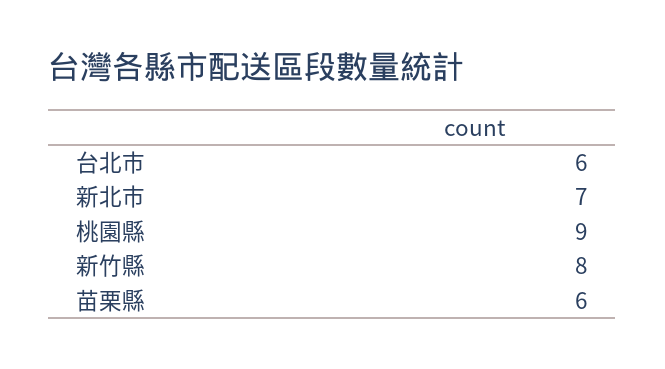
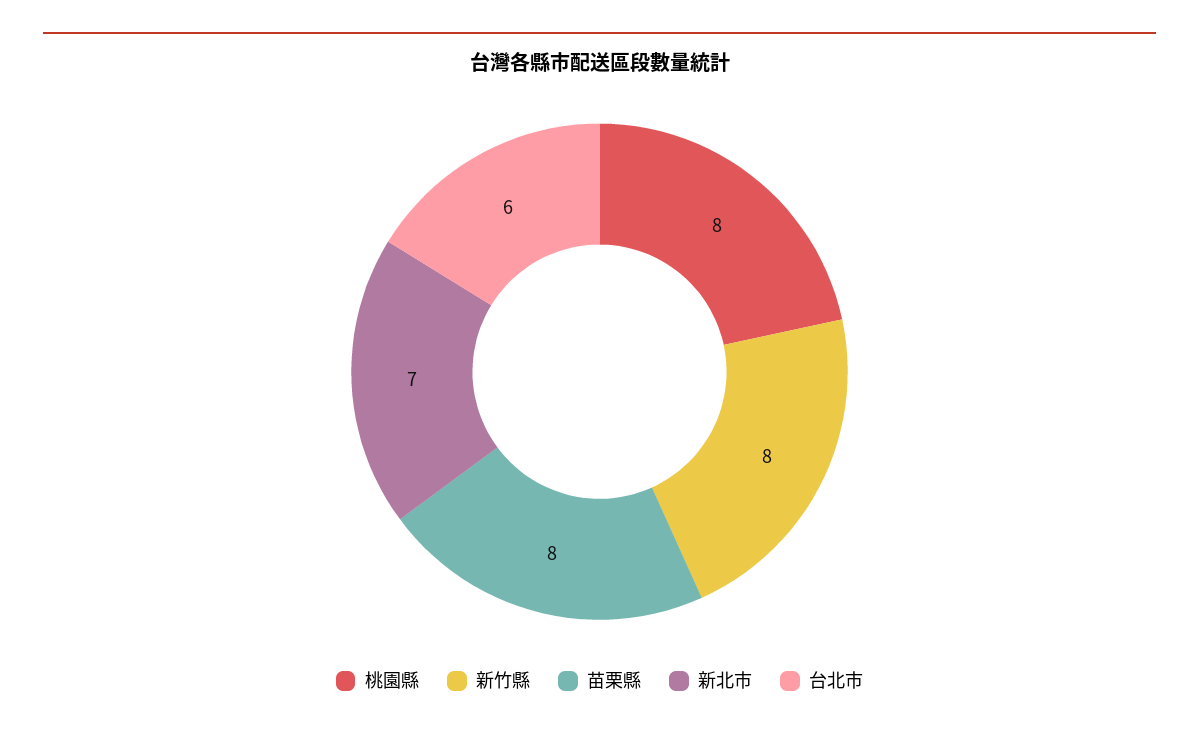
桃園縣: 9 -> 8
苗栗縣: 6 -> 8

